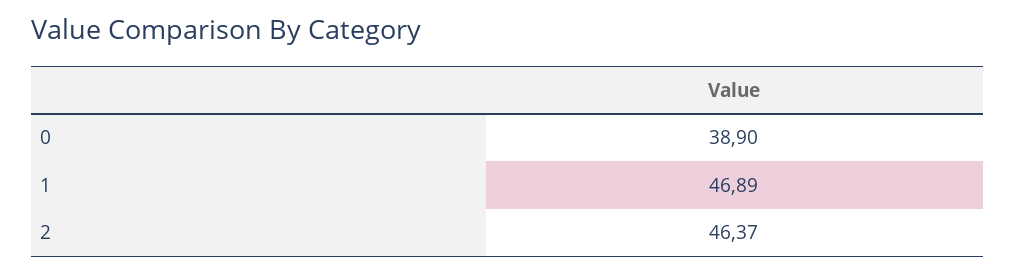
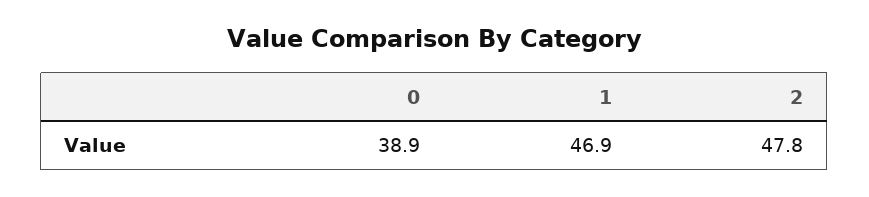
2: 46.37 -> 47.8

